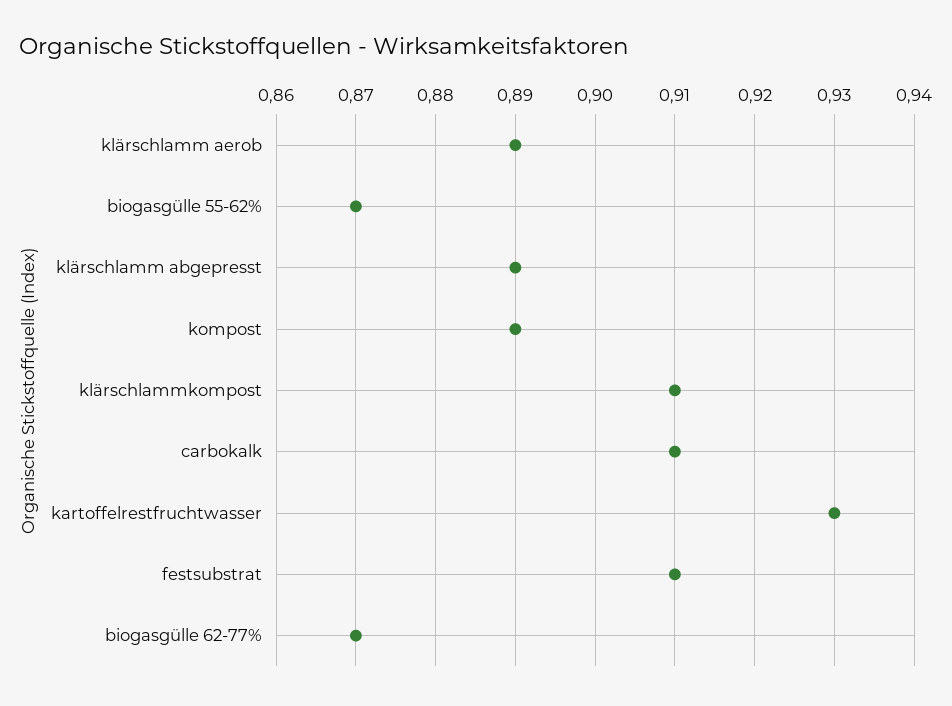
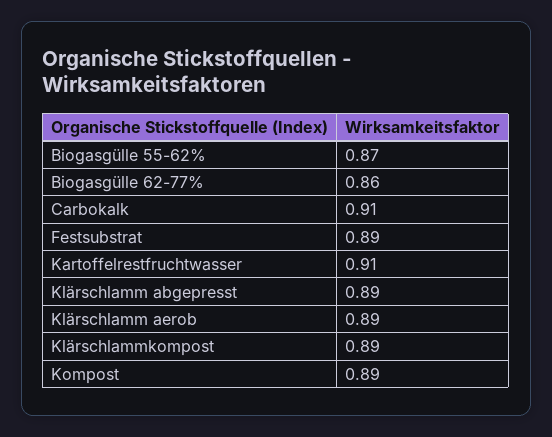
klärschlammkompost: 0.91 -> 0.89
kartoffelrestfruchtwasser: 0.93 -> 0.91
festsubstrat: 0.91 -> 0.89
biogasgülle 62-77%: 0.87 -> 0.86

